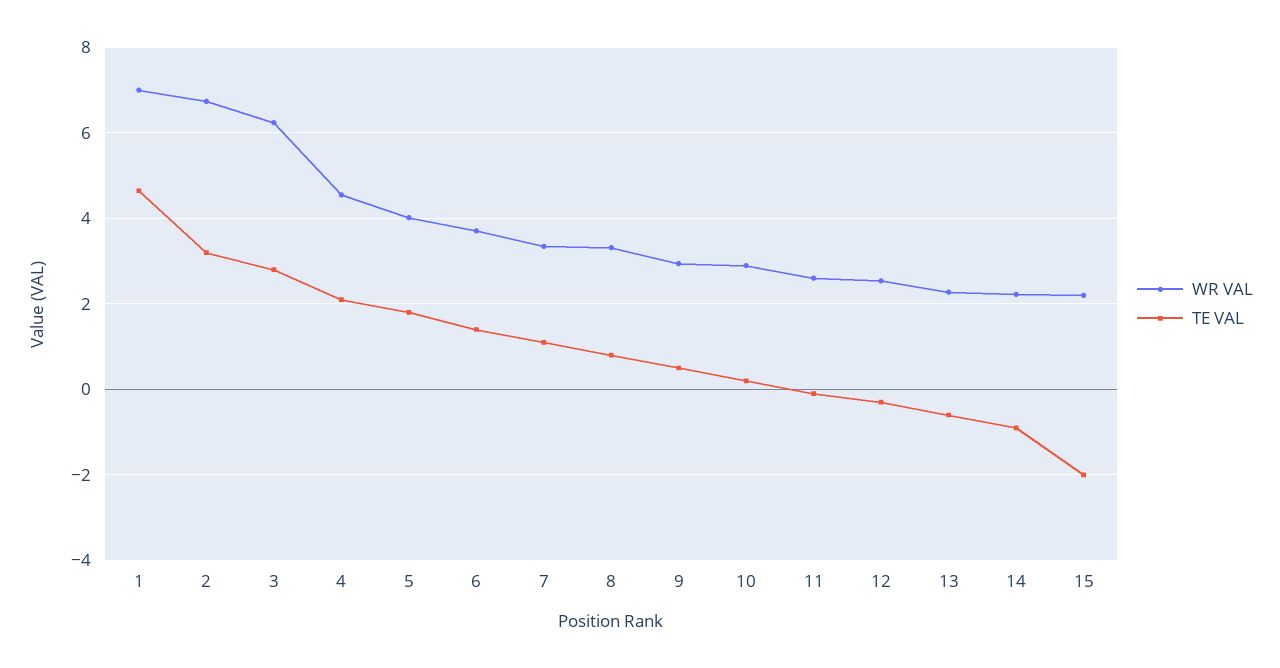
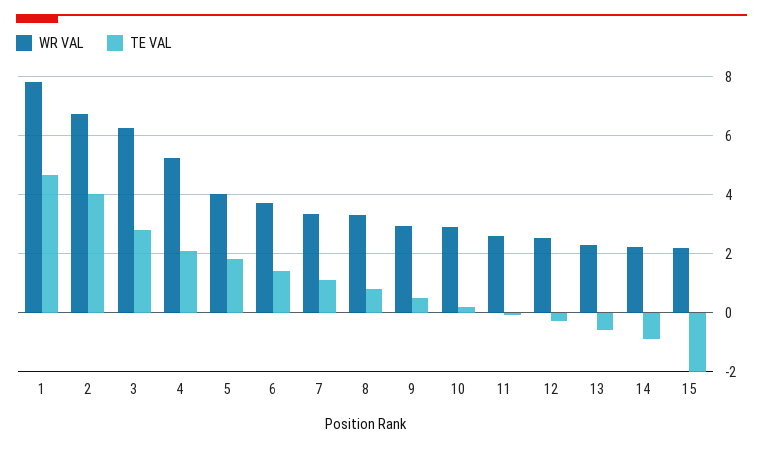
WR VAL, 1: 7 -> 7.75
TE VAL, 2: 3.2 -> 4
WR VAL, 4: 4.6 -> 5.25

